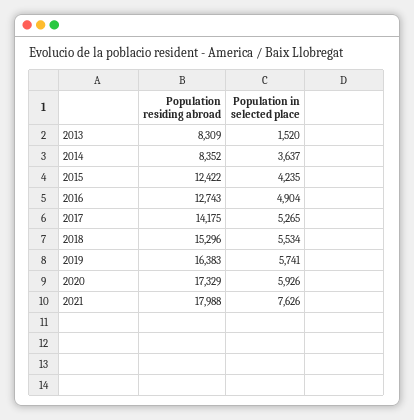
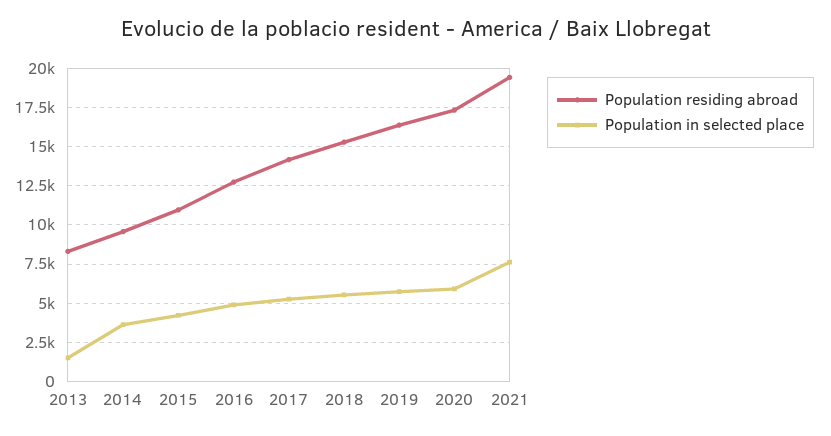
Population residing abroad, 2014: 8352 -> 9500
Population residing abroad, 2015: 12422 -> 11000
Population residing abroad, 2021: 17988 -> 19500

